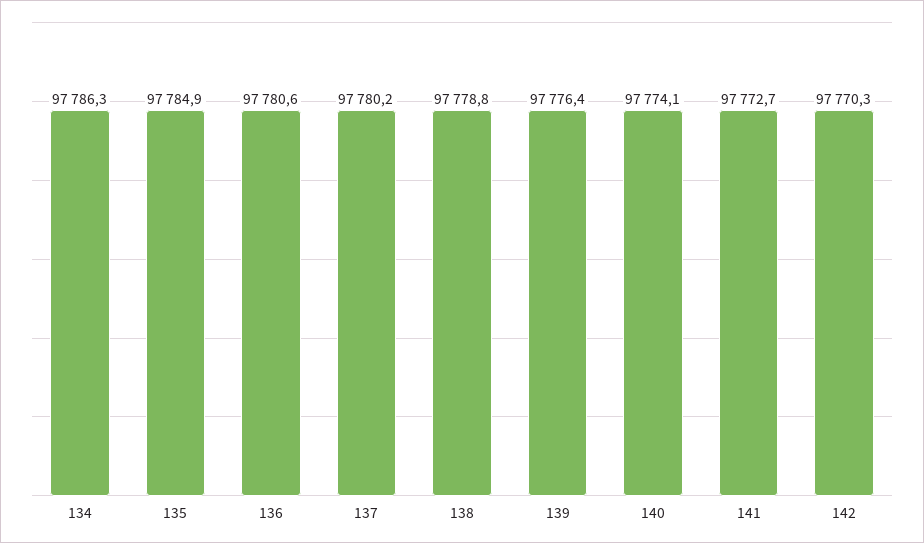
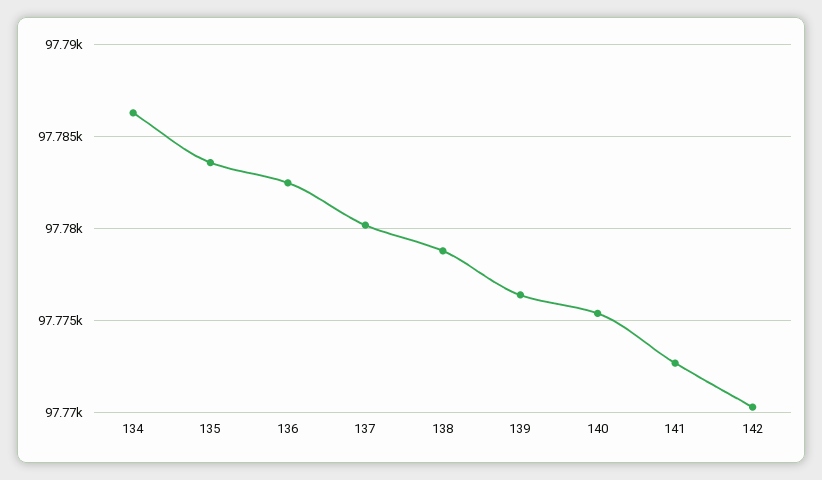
135: 97784.9 -> 97783.5
136: 97780.6 -> 97782.5
140: 97774.1 -> 97775.5

